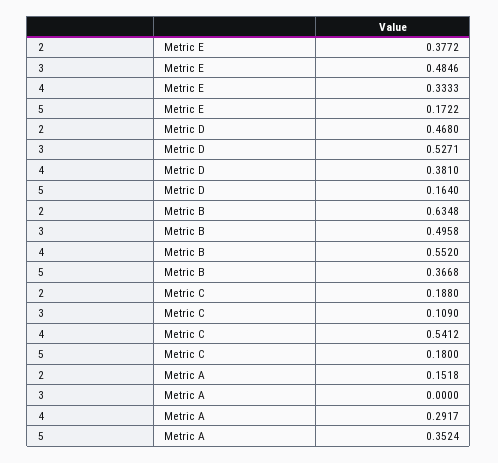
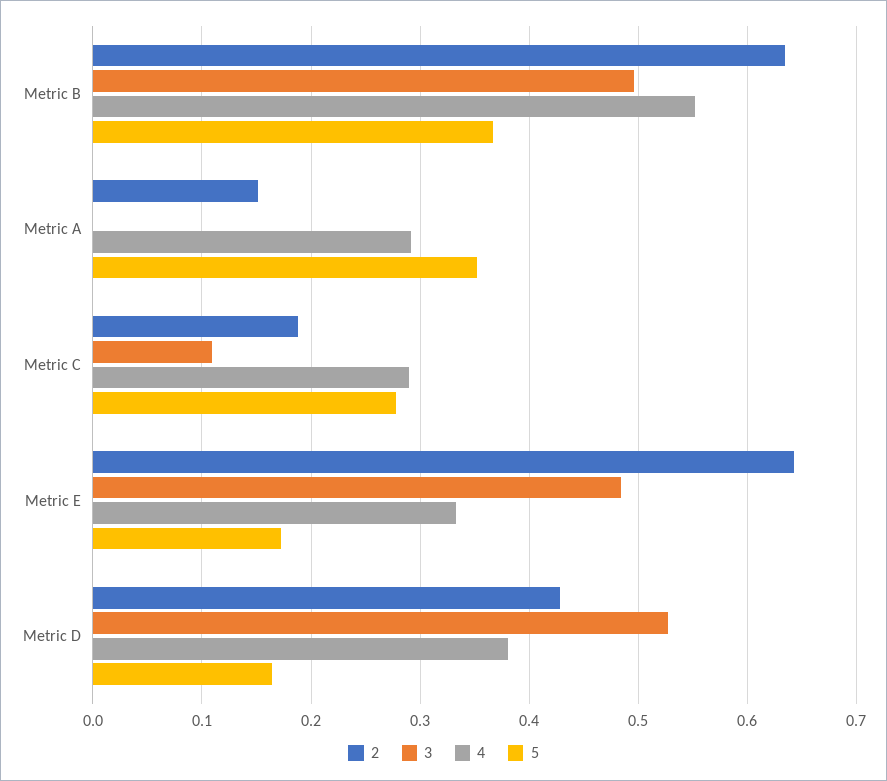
2, Metric E: 0.3772 -> 0.64
2, Metric D: 0.468 -> 0.43
4, Metric C: 0.5412 -> 0.29
5, Metric C: 0.18 -> 0.28

